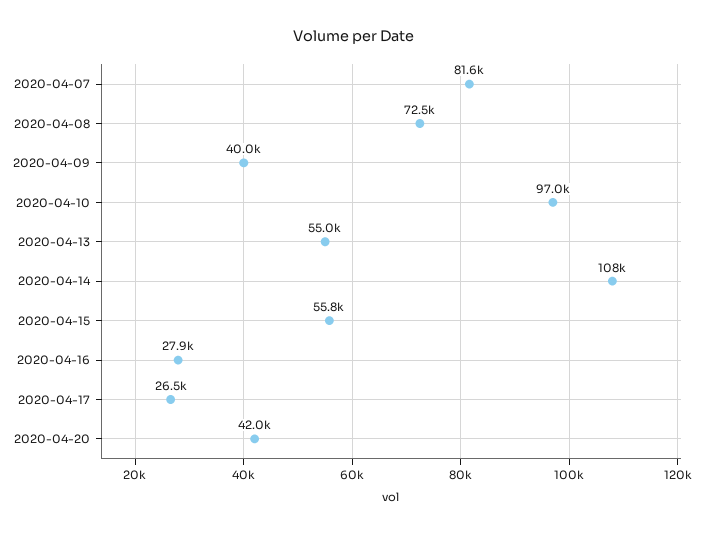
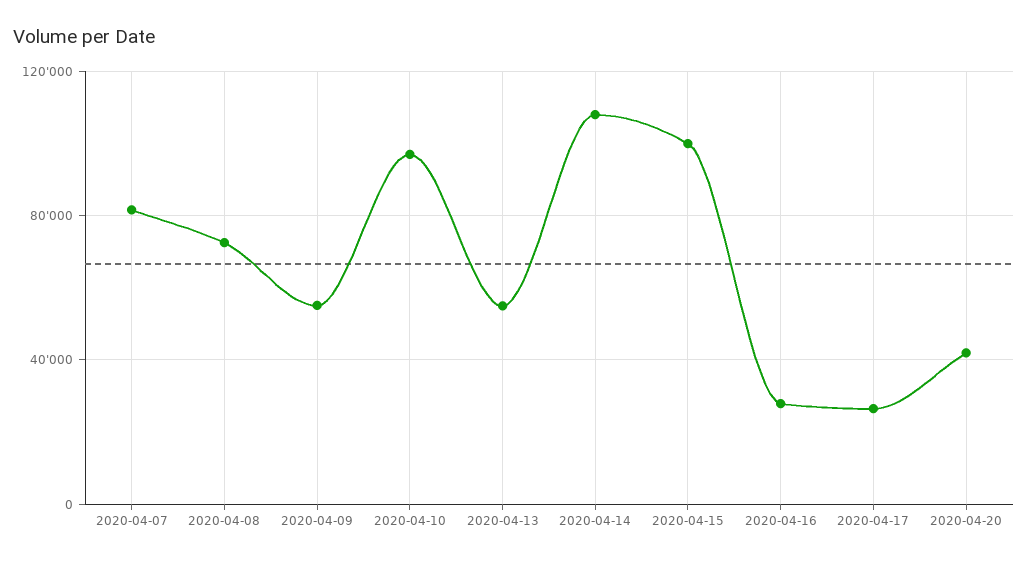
2020-04-09: 40000 -> 55000
2020-04-15: 55800 -> 100000

